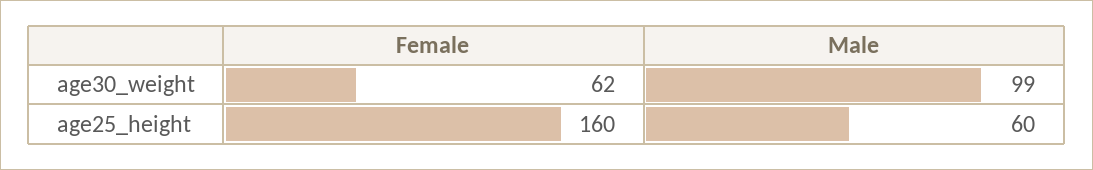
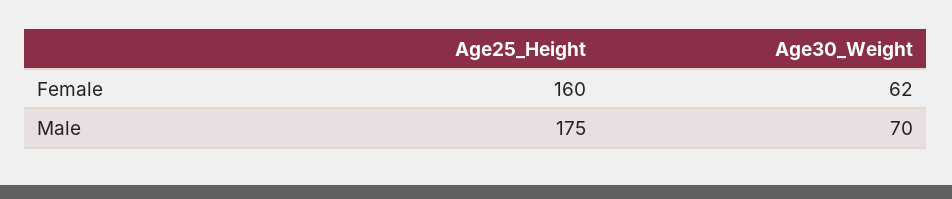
Male, age30_weight: 99 -> 70
Male, age25_height: 60 -> 175

